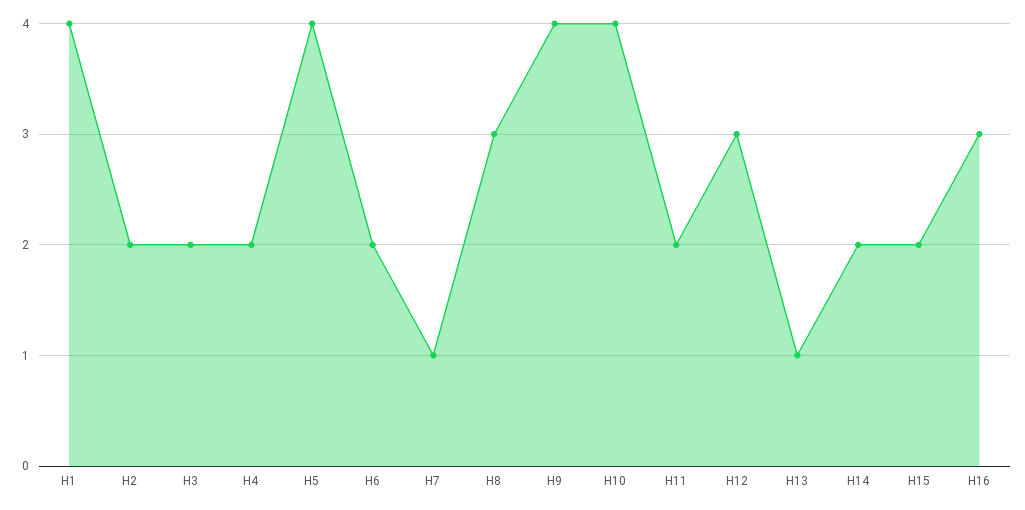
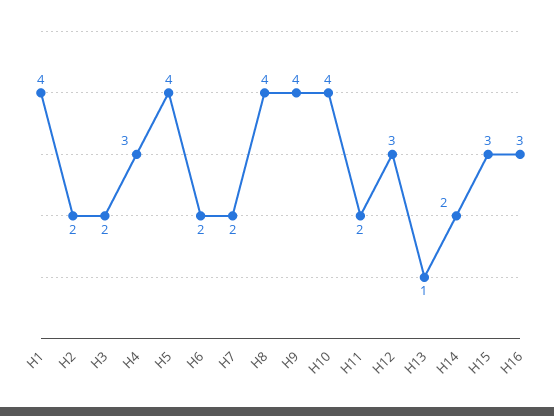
H4: 2 -> 3
H7: 1 -> 2
H8: 3 -> 4
H15: 2 -> 3

